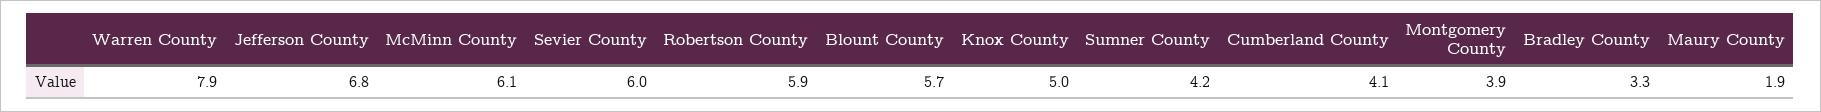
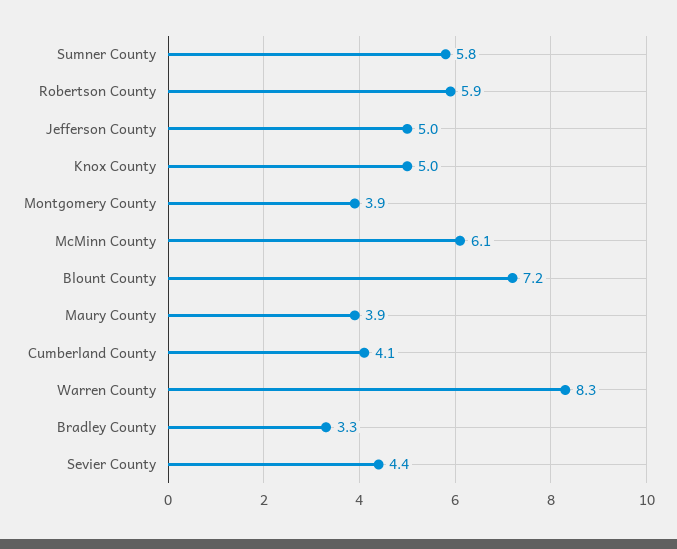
Warren County: 7.9 -> 8.3
Jefferson County: 6.8 -> 5
Sevier County: 6 -> 4.4
Blount County: 5.7 -> 7.2
Sumner County: 4.2 -> 5.8
Maury County: 1.9 -> 3.9

